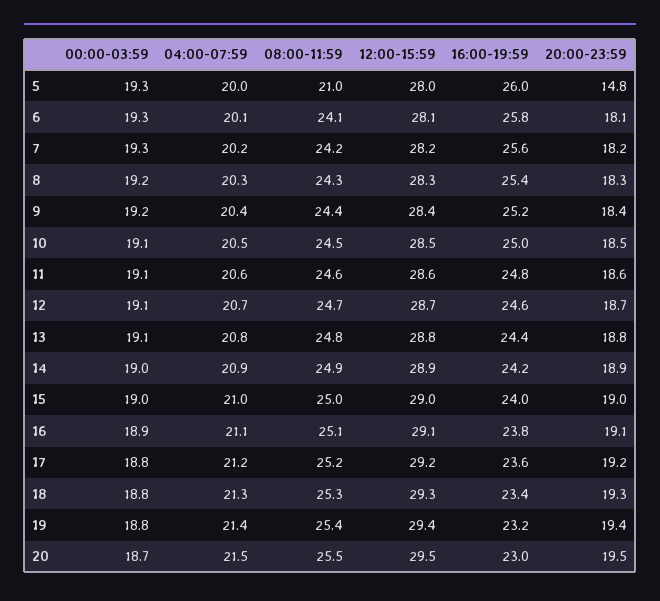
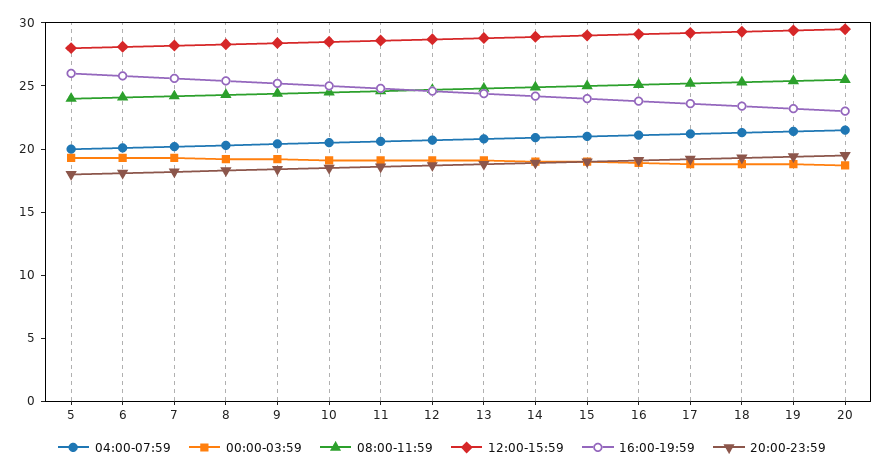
08:00-11:59, 5: 21 -> 24
20:00-23:59, 5: 14.8 -> 18

